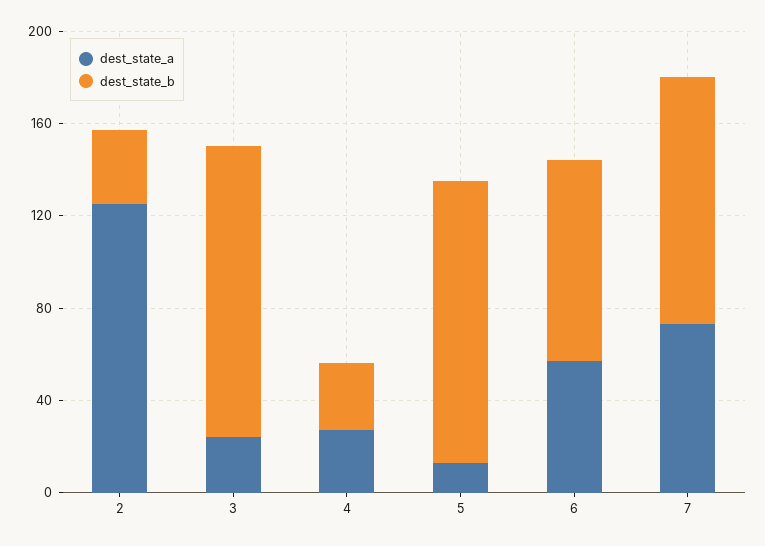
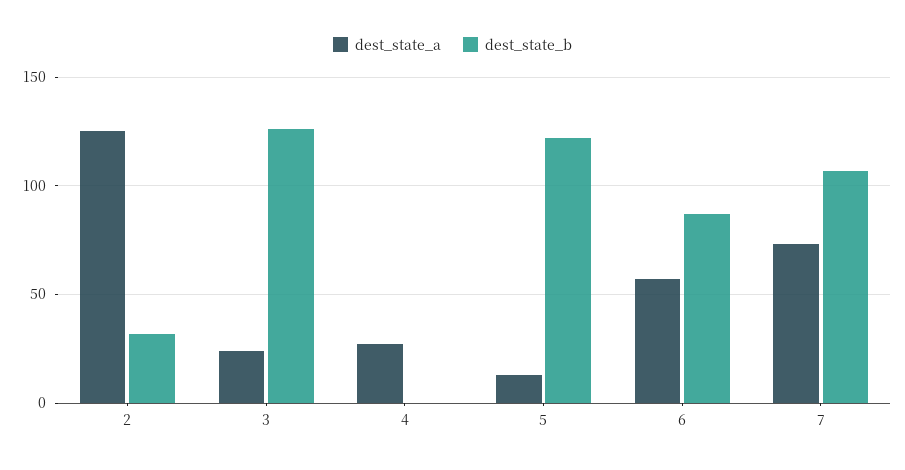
dest_state_b, 4: 30 -> 0

